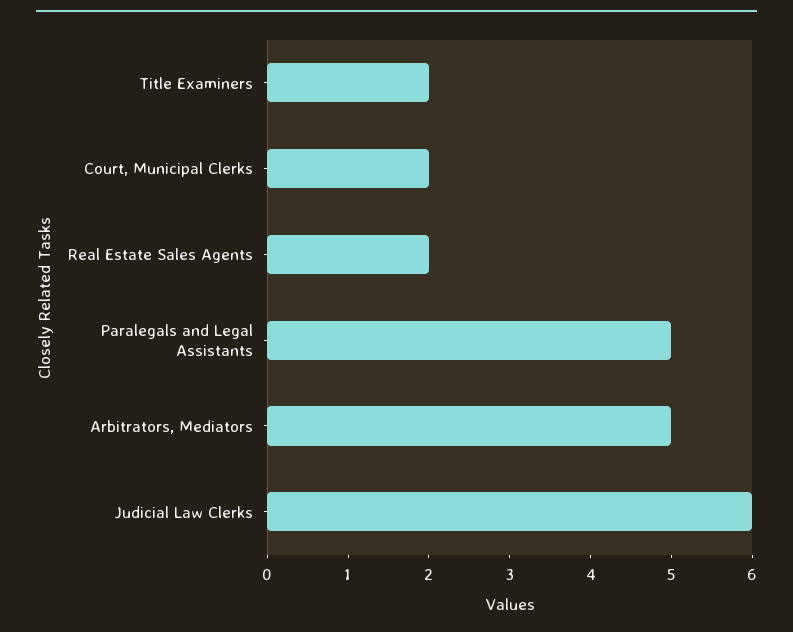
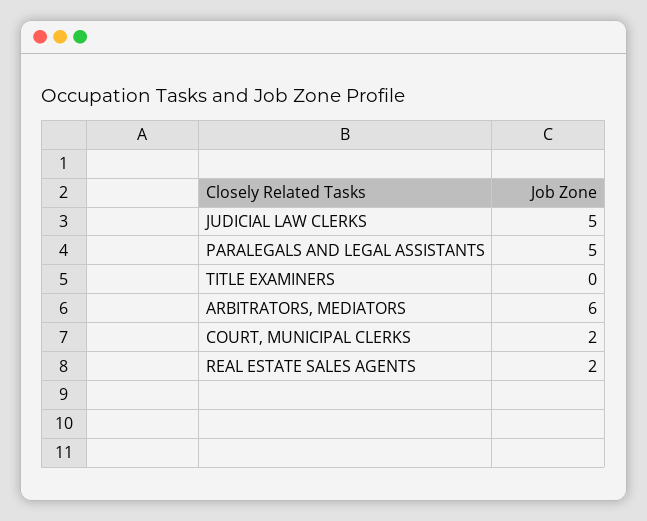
Title Examiners: 2 -> 0
Arbitrators, Mediators: 5 -> 6
Judicial Law Clerks: 6 -> 5

